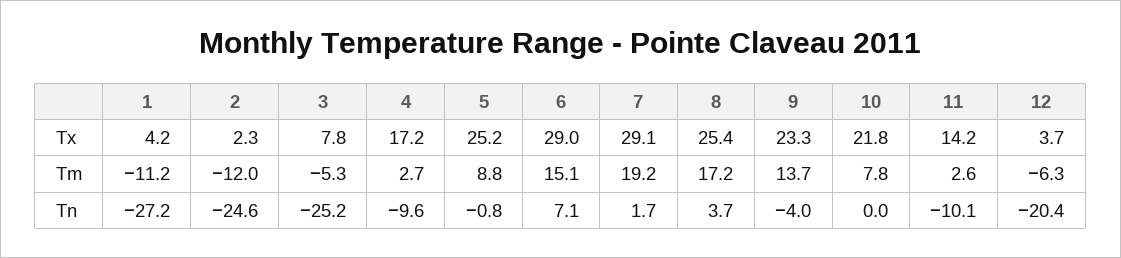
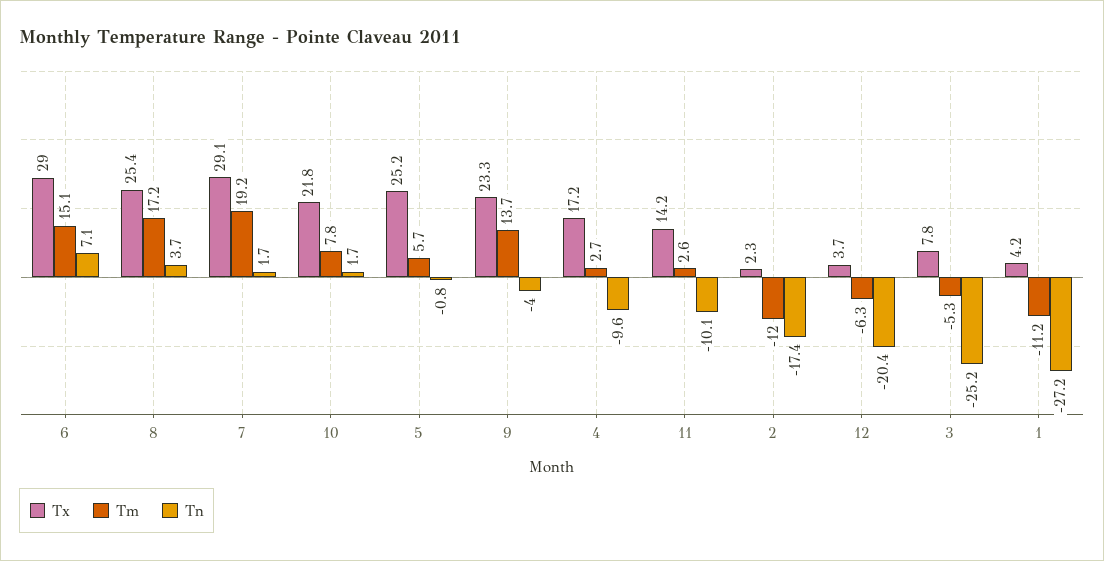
Tm, 5: 8.8 -> 5.7
Tn, 2: -24.6 -> -17.4
Tn, 10: 0 -> 1.7

